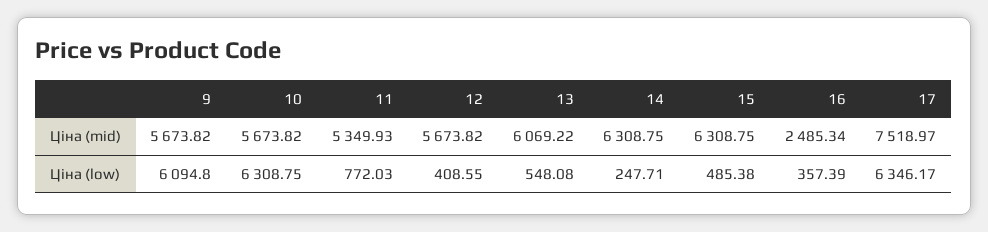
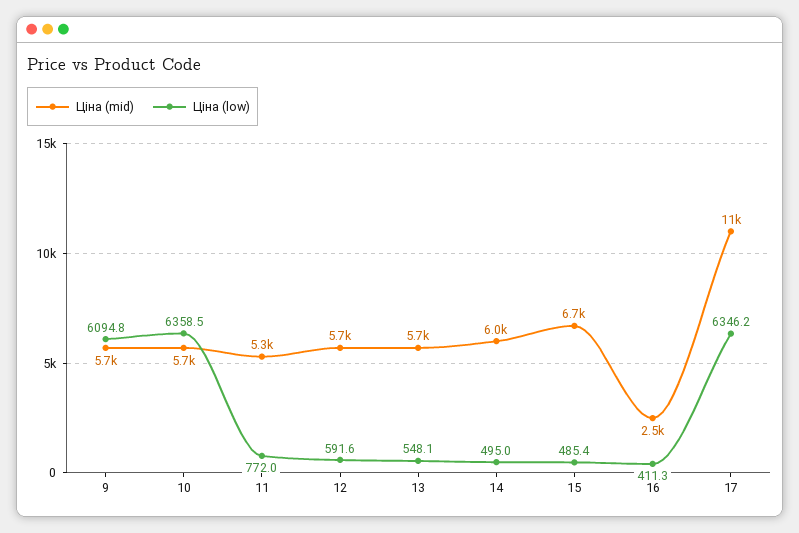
Ціна (mid), 13: 6069.22 -> 5700
Ціна (mid), 14: 6308.75 -> 6000
Ціна (mid), 15: 6308.75 -> 6700
Ціна (mid), 17: 7518.97 -> 11000
Ціна (low), 10: 6308.75 -> 6358.5
Ціна (low), 12: 408.55 -> 591.6
Ціна (low), 14: 247.71 -> 495
Ціна (low), 16: 357.39 -> 411.3

